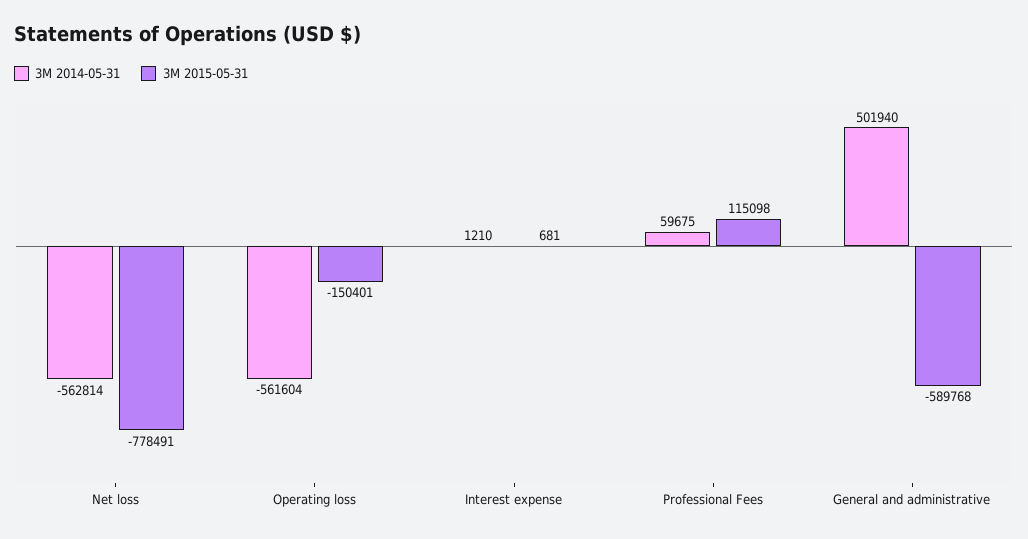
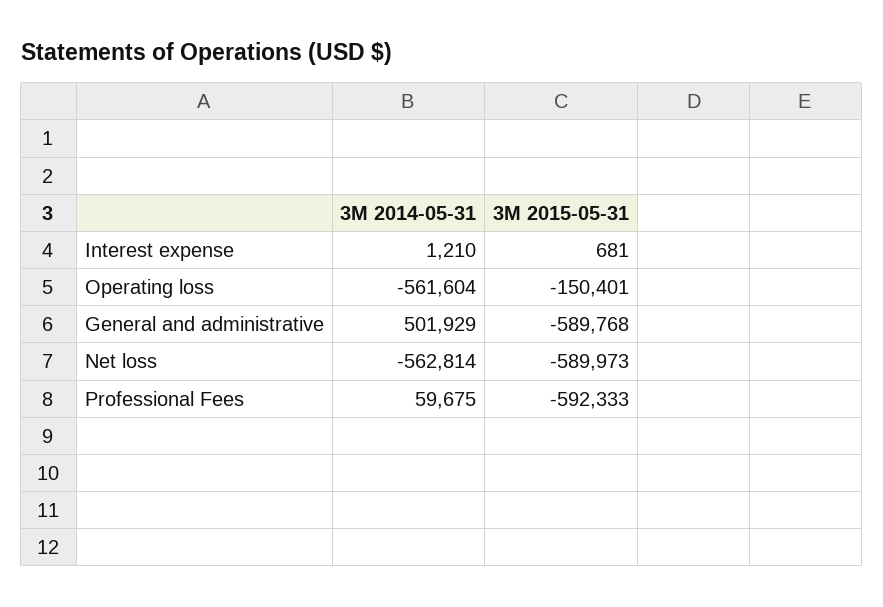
3M 2015-05-31, Net loss: -778491 -> -589973
3M 2015-05-31, Professional Fees: 115098 -> -592333
3M 2014-05-31, General and administrative: 501940 -> 501929

